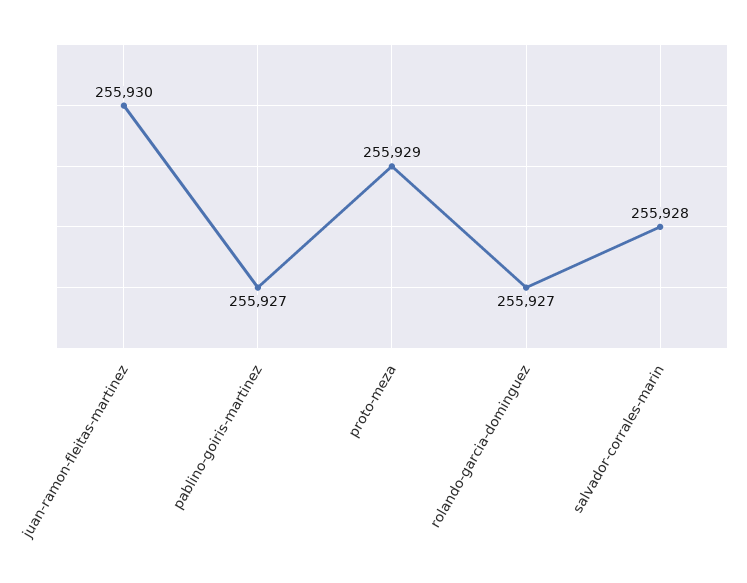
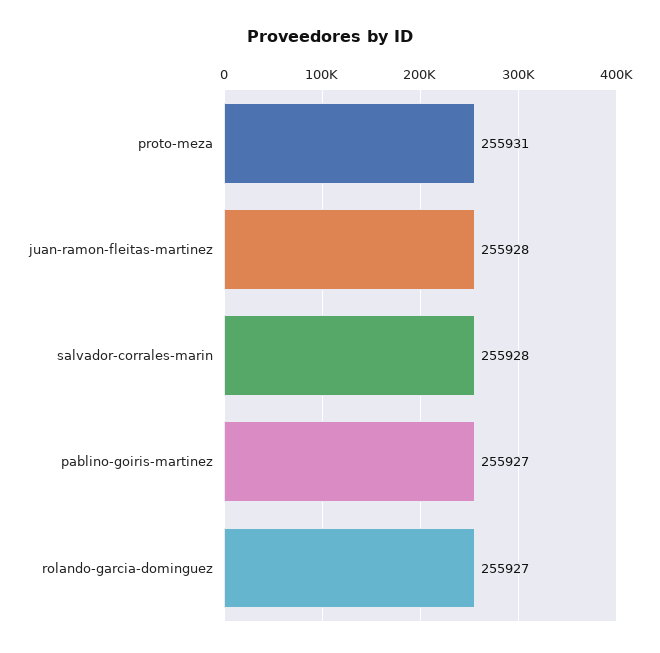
juan-ramon-fleitas-martinez: 255930 -> 255928
proto-meza: 255929 -> 255931

